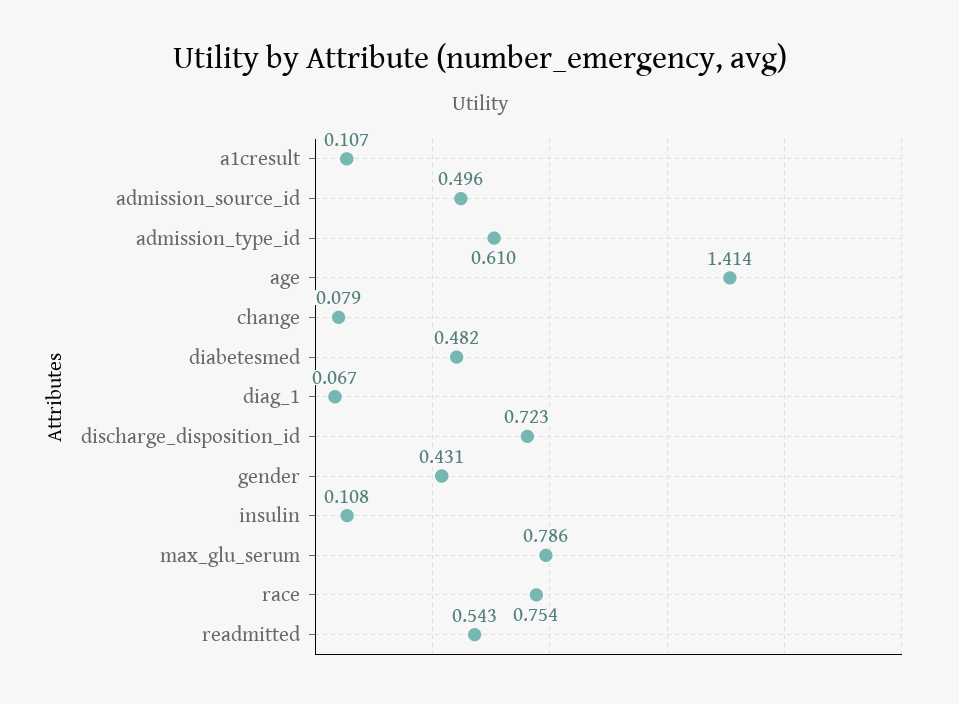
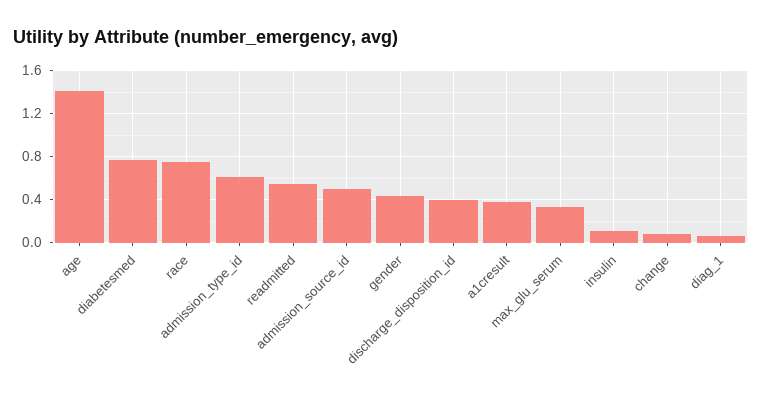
a1cresult: 0.107 -> 0.4
diabetesmed: 0.482 -> 0.8
discharge_disposition_id: 0.723 -> 0.4
max_glu_serum: 0.786 -> 0.3

